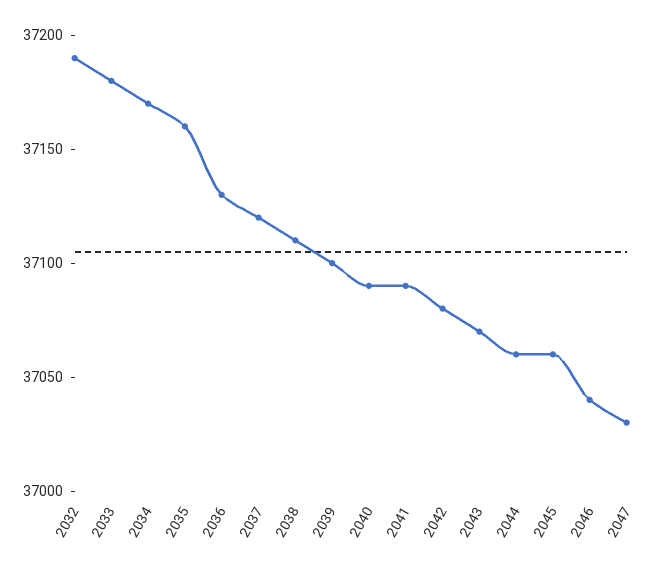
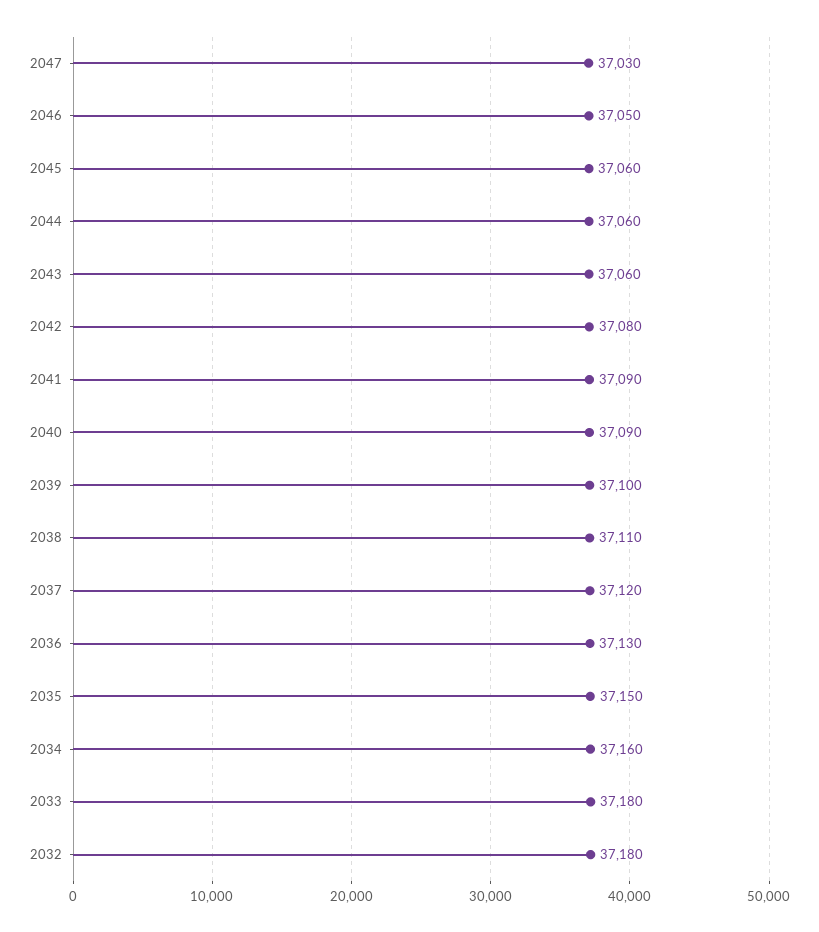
2032: 37190 -> 37180
2034: 37170 -> 37160
2035: 37160 -> 37150
2043: 37070 -> 37060
2046: 37040 -> 37050

